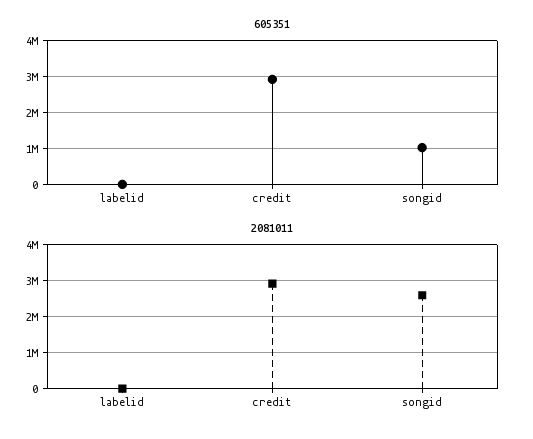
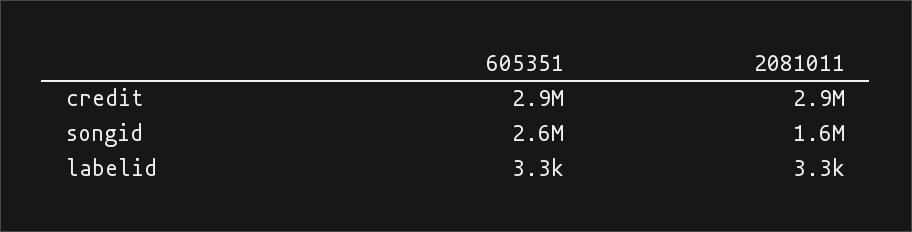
605351, songid: 1000000 -> 2600000
2081011, songid: 2600000 -> 1600000

